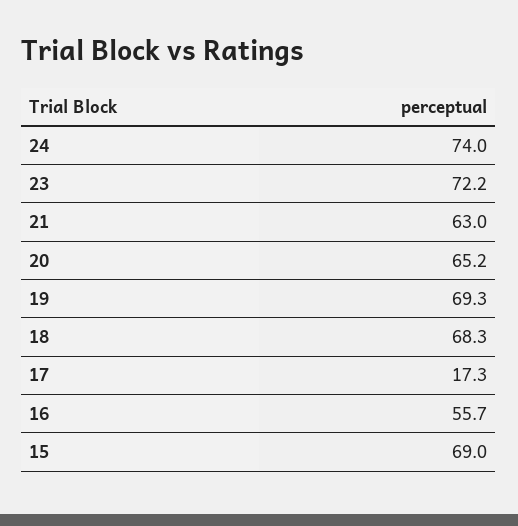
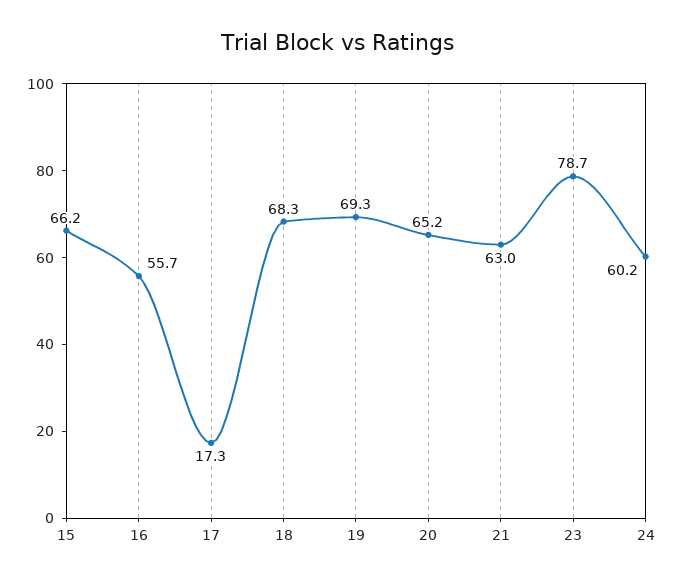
24: 74 -> 60.2
23: 72.2 -> 78.7
15: 69 -> 66.2

